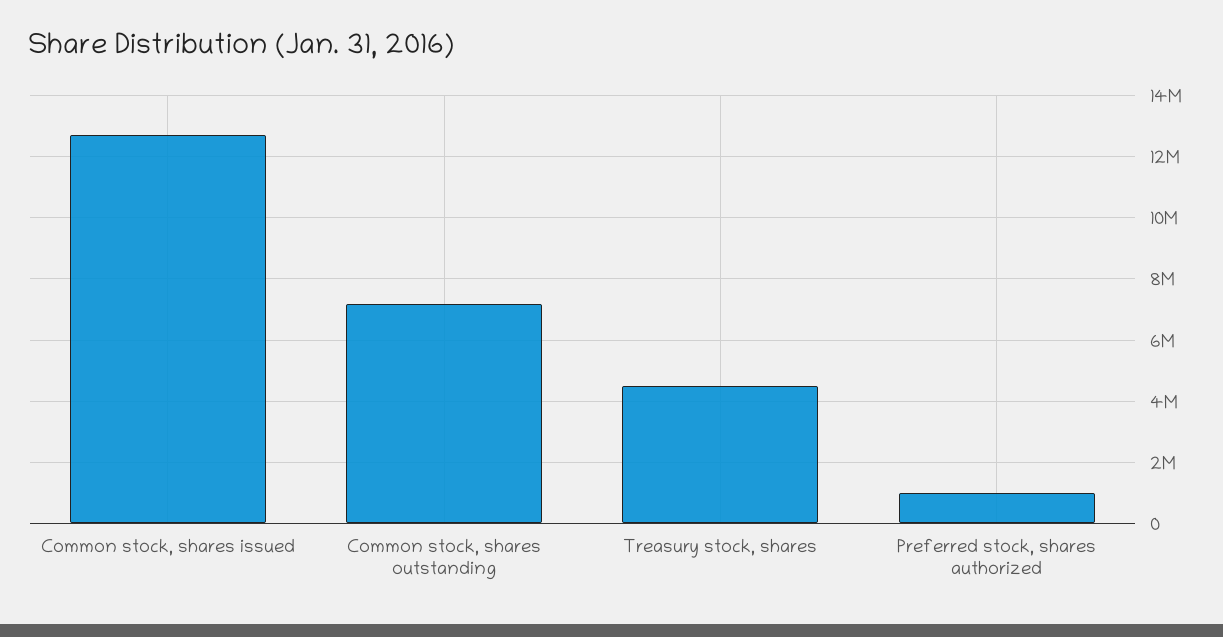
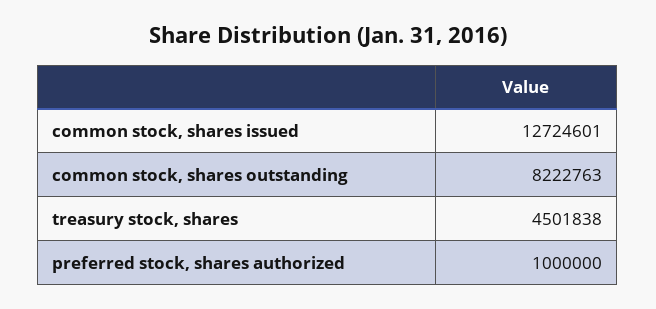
Common stock, shares outstanding: 7200000 -> 8222763

